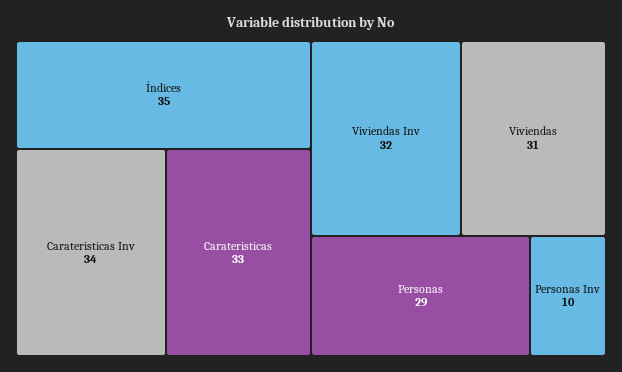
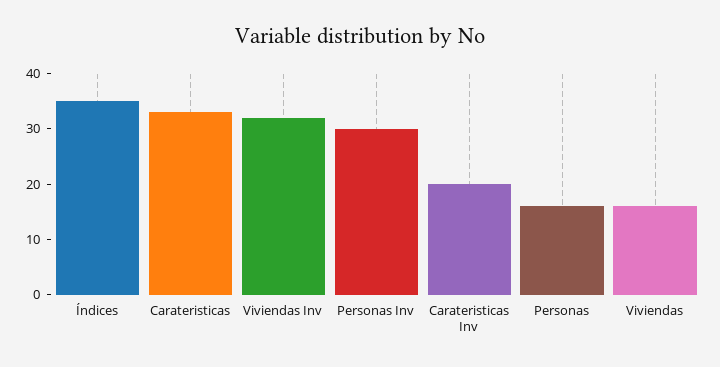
Carateristicas Inv: 34 -> 20
Viviendas: 31 -> 15
Personas: 29 -> 15
Personas Inv: 10 -> 30

